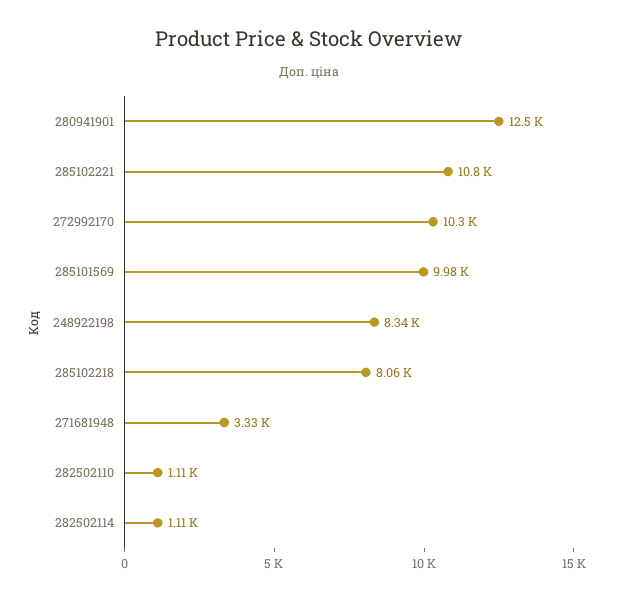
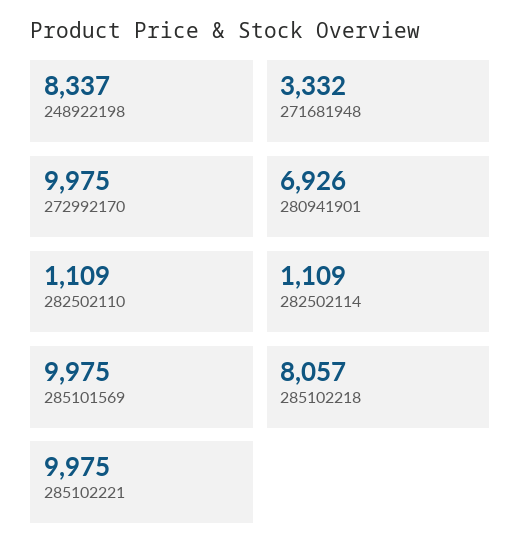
280941901: 12500 -> 6926
285102221: 10800 -> 9975
272992170: 10300 -> 9975

